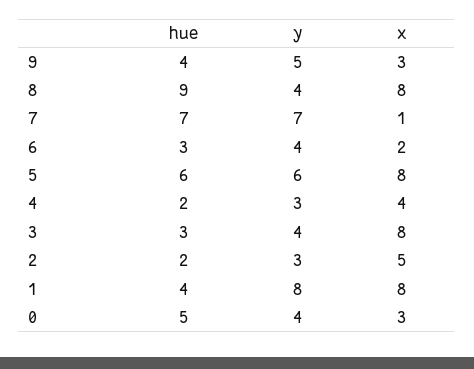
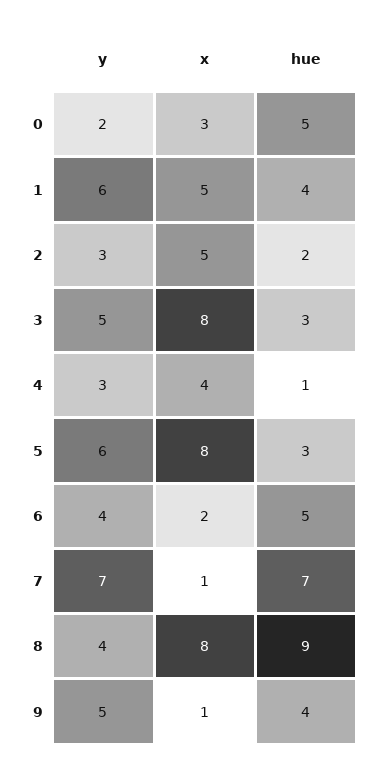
x, 9: 3 -> 1
hue, 6: 3 -> 5
hue, 5: 6 -> 3
hue, 4: 2 -> 1
y, 3: 4 -> 5
y, 1: 8 -> 6
x, 1: 8 -> 5
y, 0: 4 -> 2

